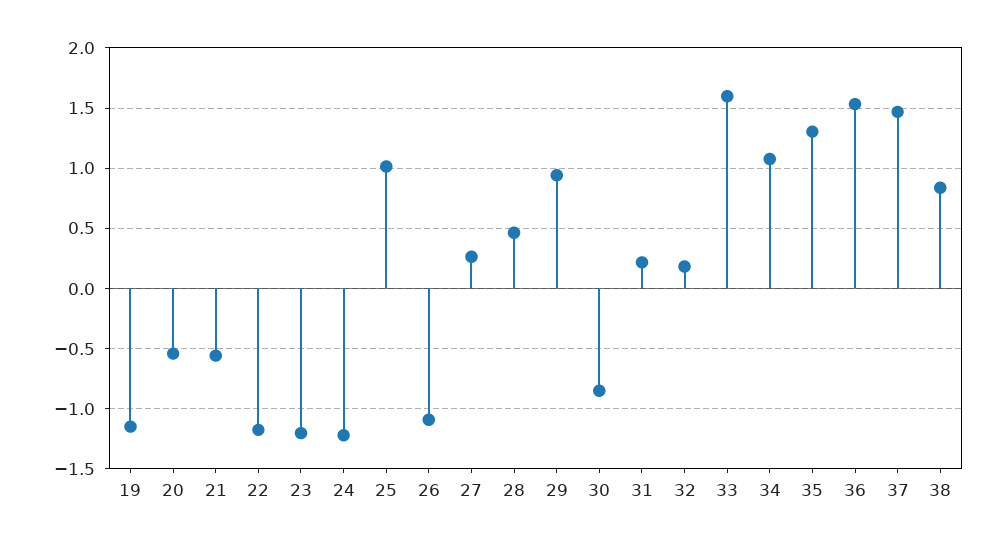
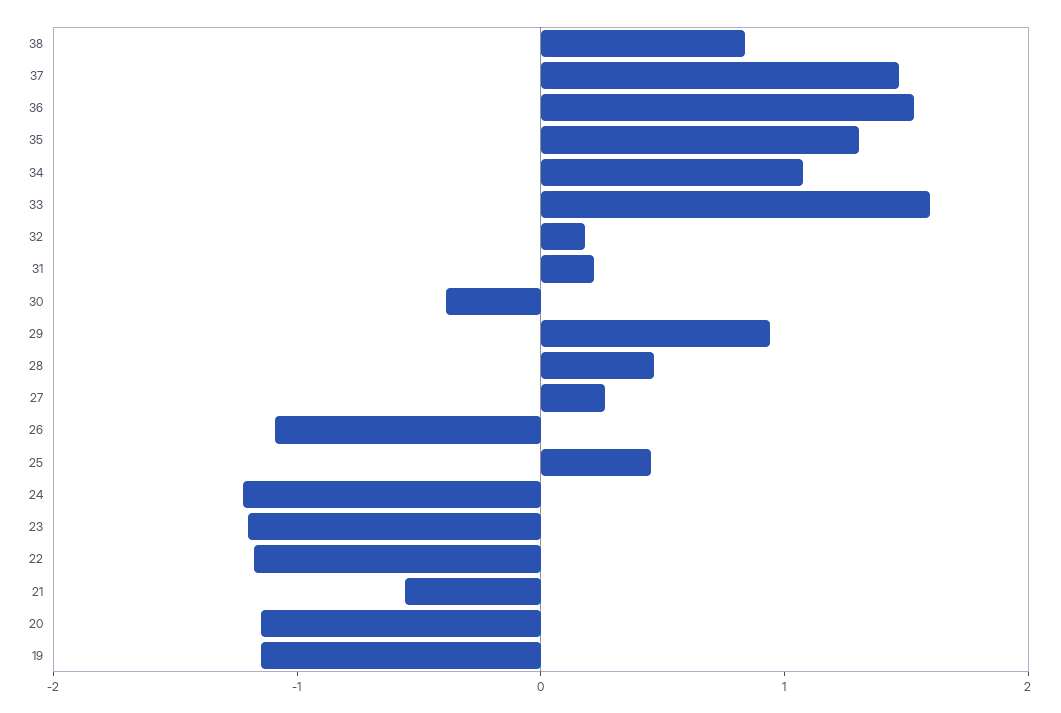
20: -0.55 -> -1.2
25: 1 -> 0.4
30: -0.85 -> -0.4

